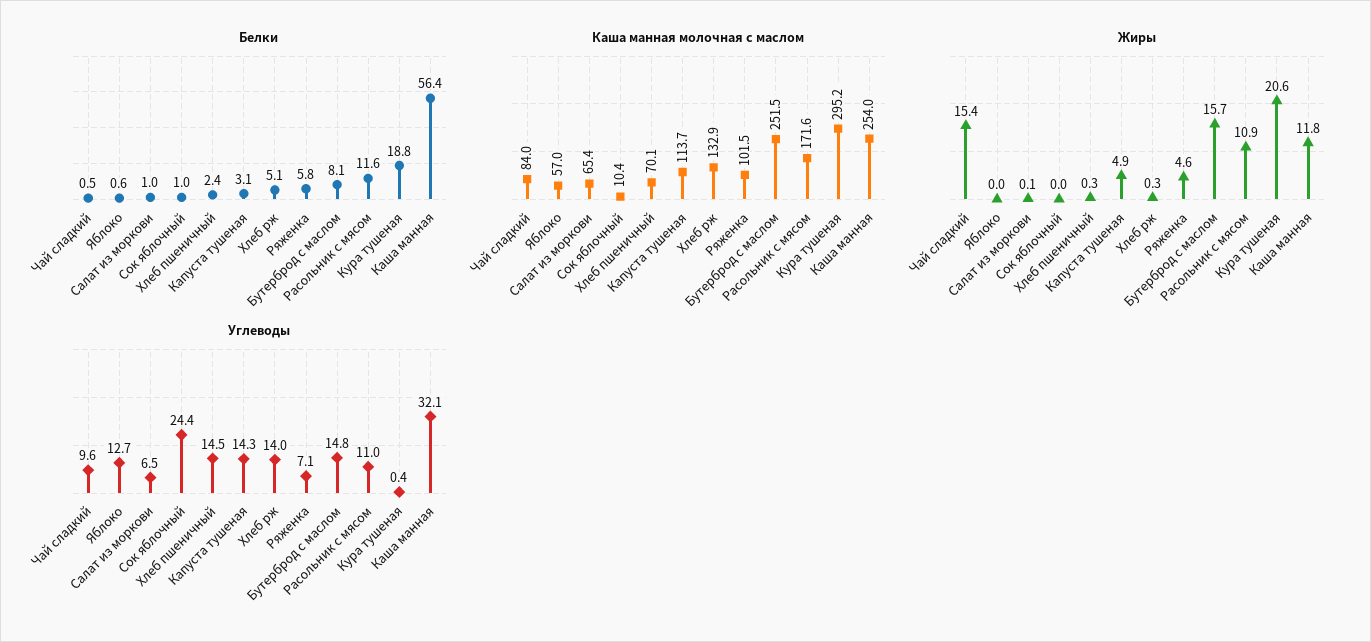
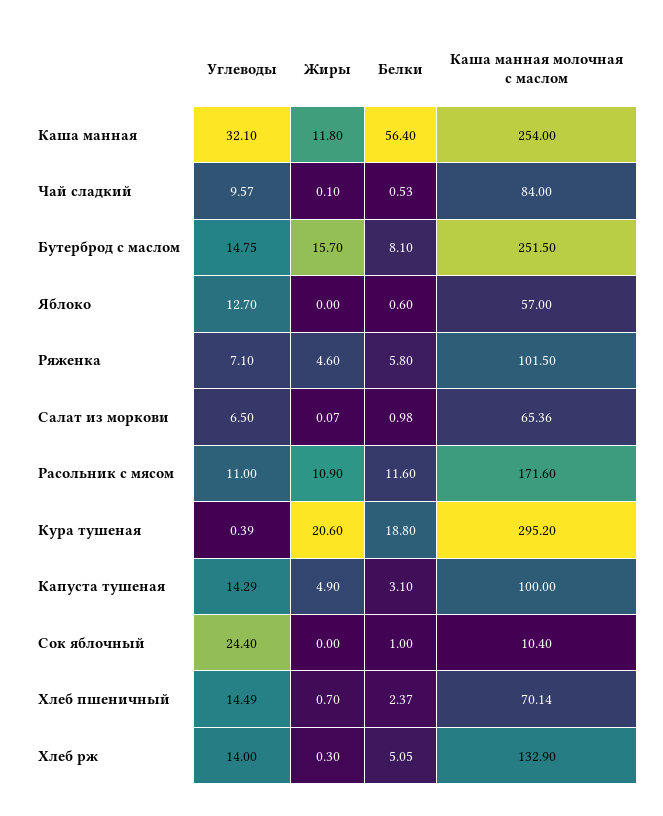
Каша манная молочная с маслом, Капуста тушеная: 113.7 -> 100
Жиры, Чай сладкий: 15.4 -> 0.1
Жиры, Хлеб пшеничный: 0.3 -> 0.7

